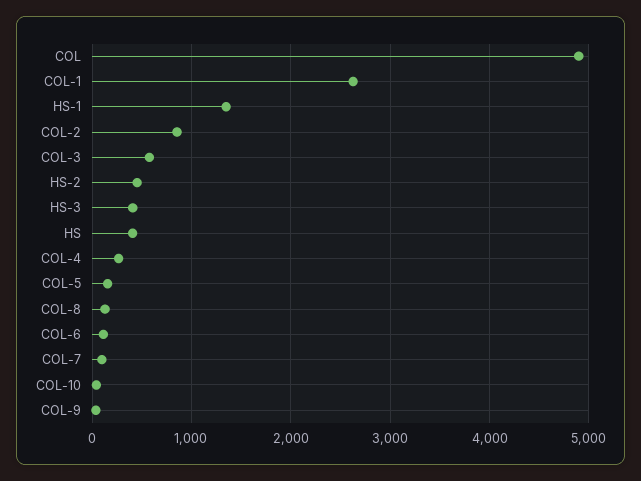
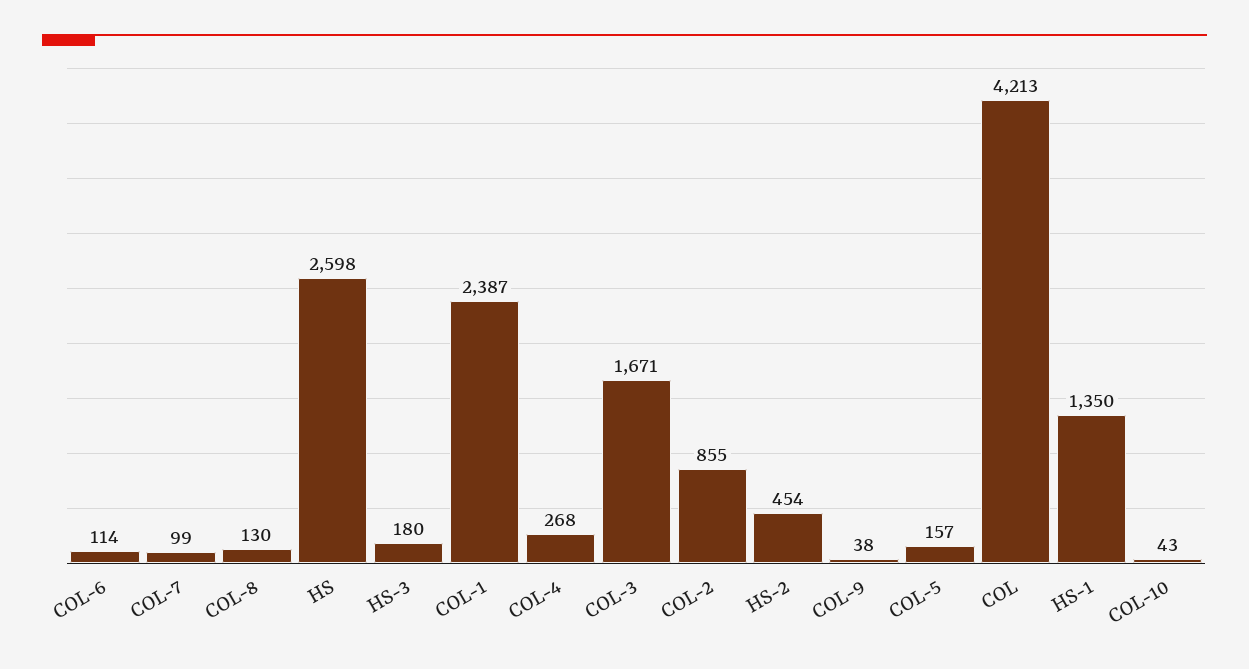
COL: 4900 -> 4213
COL-1: 2600 -> 2387
COL-3: 600 -> 1671
HS-3: 400 -> 180
HS: 400 -> 2598

